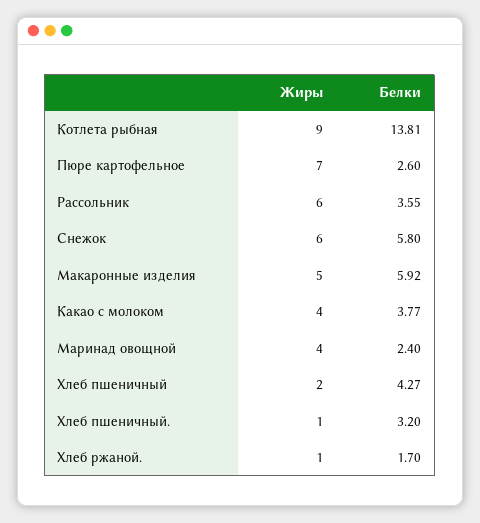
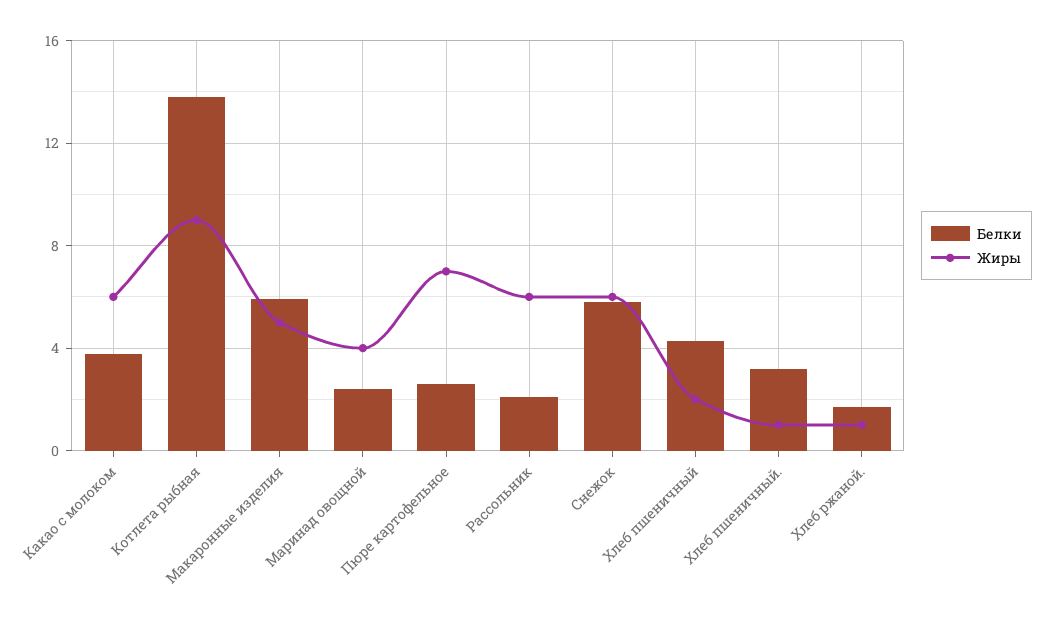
Белки, Рассольник: 3.55 -> 2
Жиры, Какао с молоком: 4 -> 6

